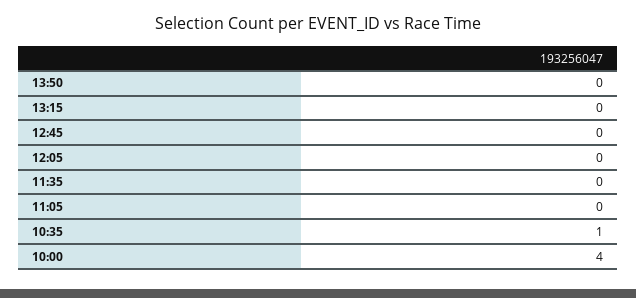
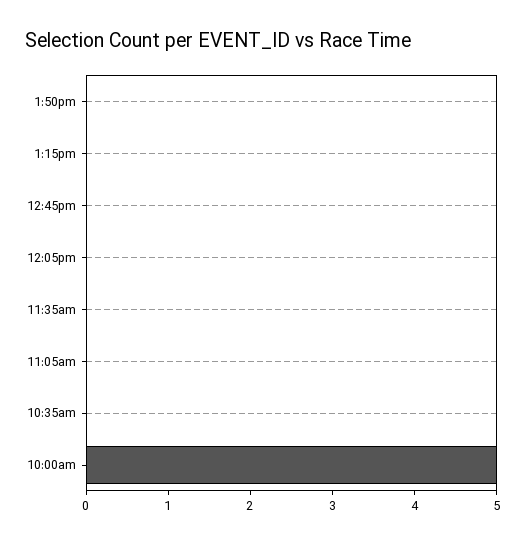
10:35: 1 -> 0
10:00: 4 -> 5

